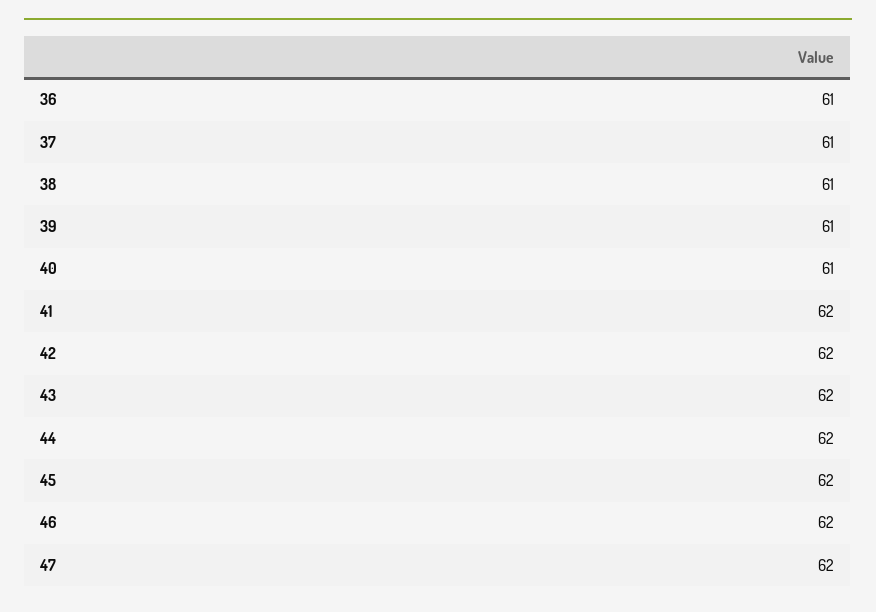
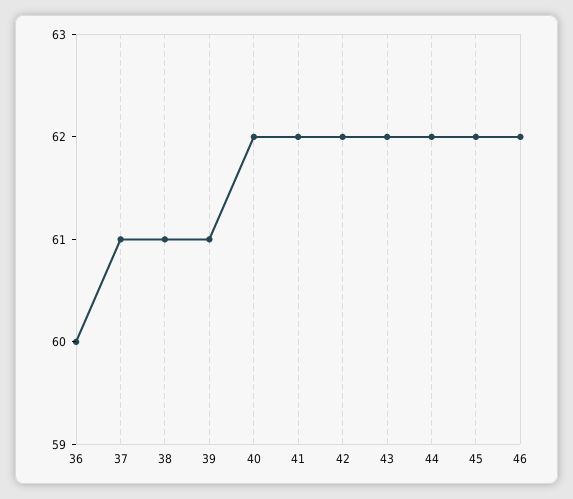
36: 61 -> 60
40: 61 -> 62
47: 62 -> none

